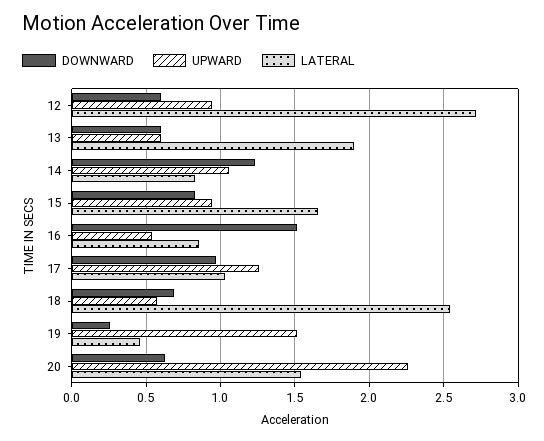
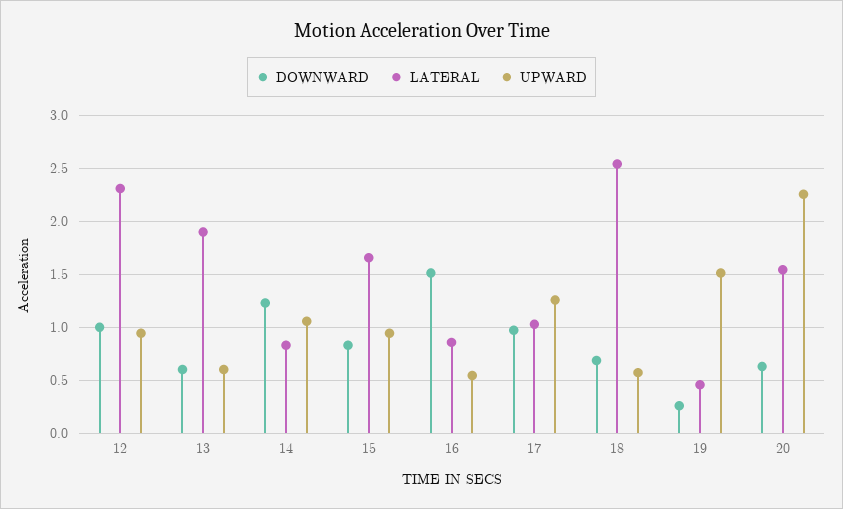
DOWNWARD, 12: 0.6 -> 1
LATERAL, 12: 2.7 -> 2.3

